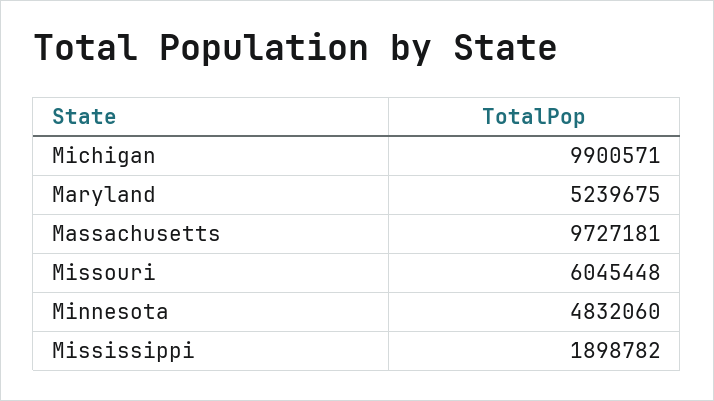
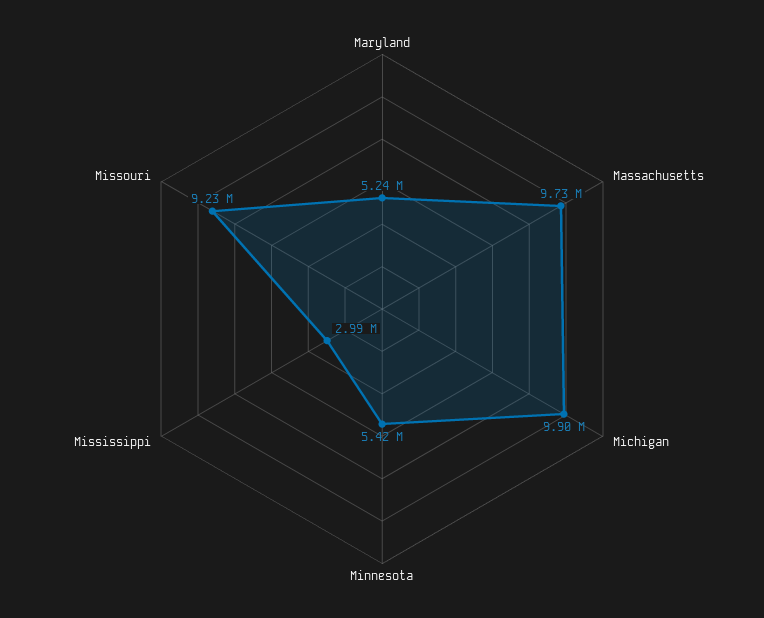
Missouri: 6045448 -> 9230000
Minnesota: 4832060 -> 5420000
Mississippi: 1898782 -> 2990000

